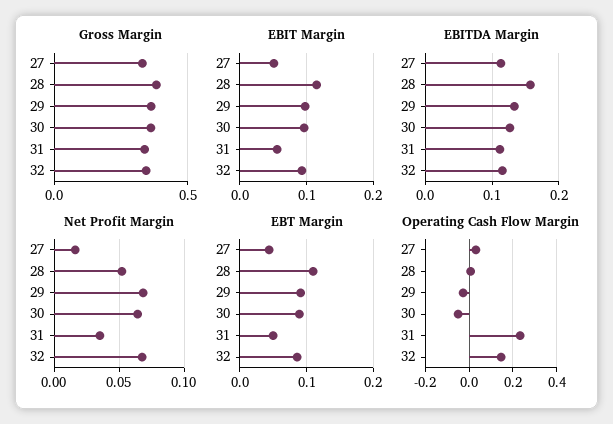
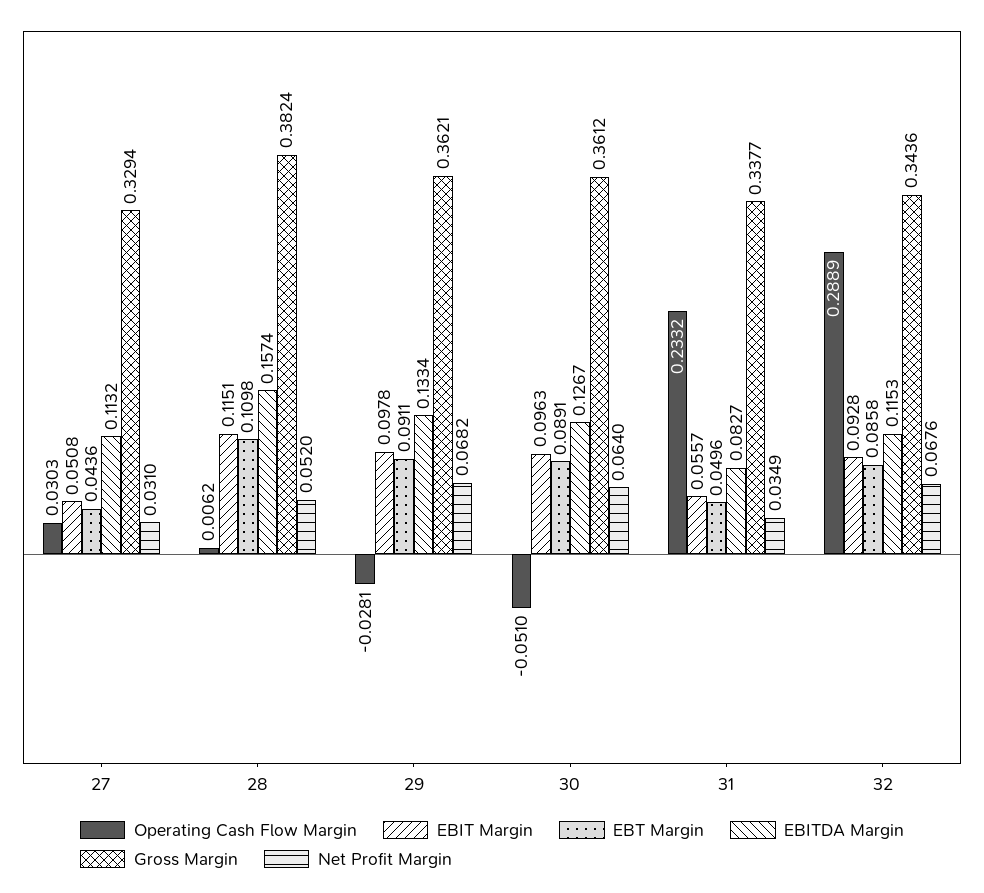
EBITDA Margin, 31: 0.11 -> 0.0827
Net Profit Margin, 27: 0.015 -> 0.031
Operating Cash Flow Margin, 32: 0.15 -> 0.2889

